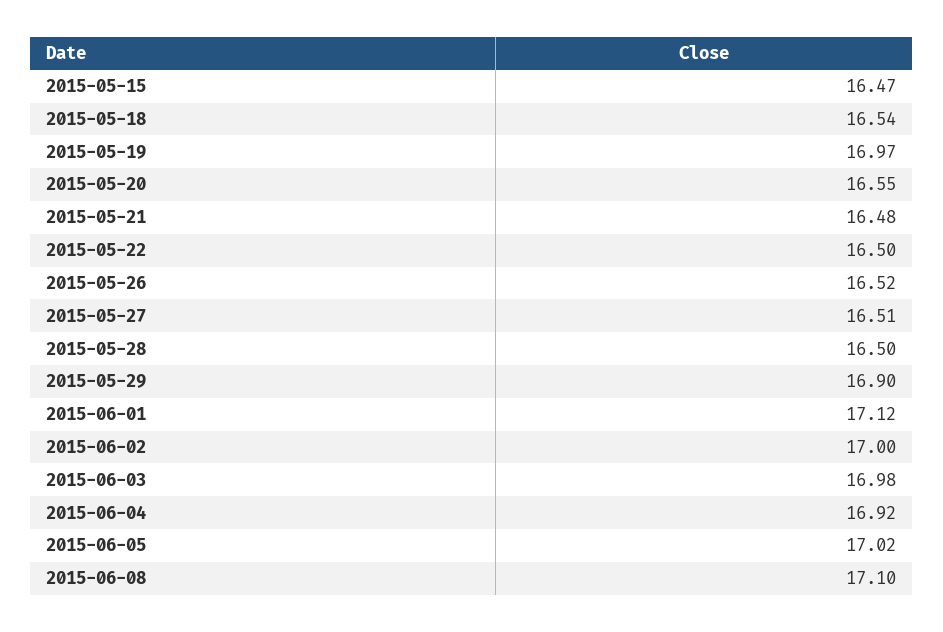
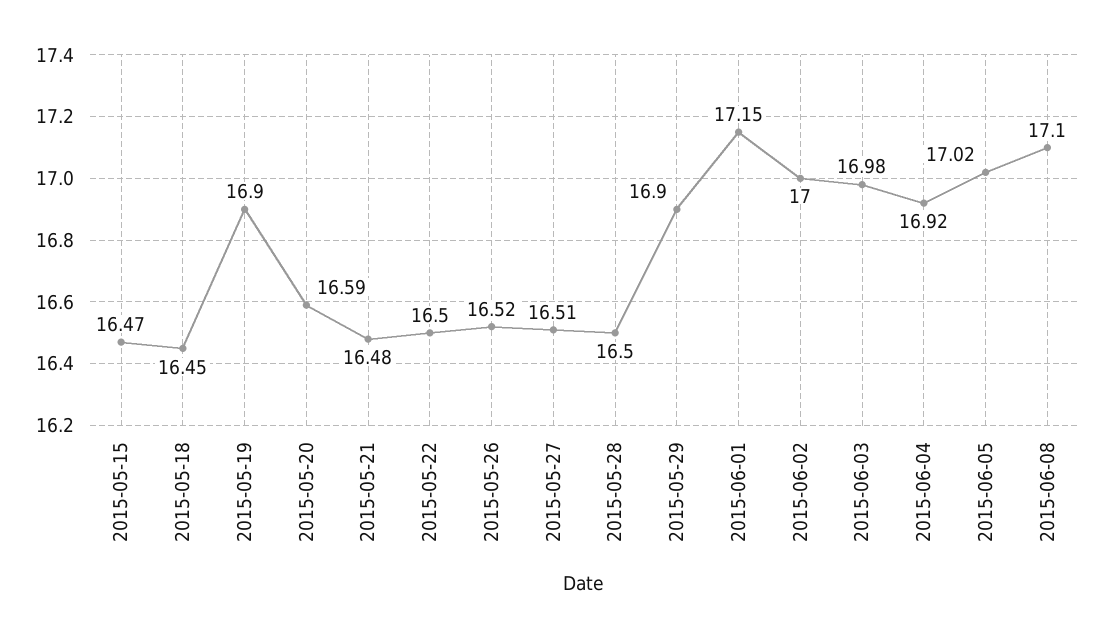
2015-05-18: 16.54 -> 16.45
2015-05-19: 16.97 -> 16.9
2015-05-20: 16.55 -> 16.59
2015-06-01: 17.12 -> 17.15

